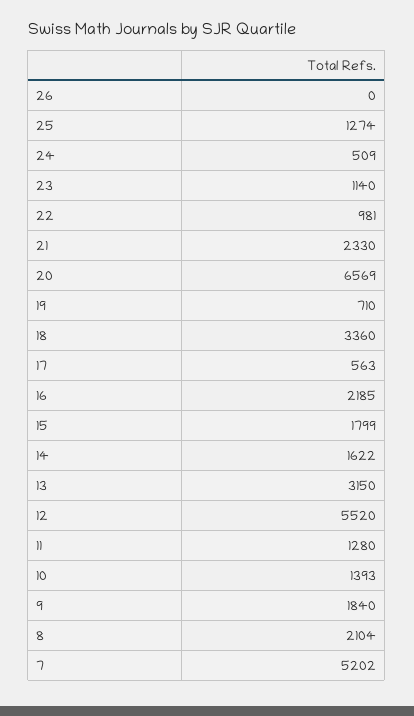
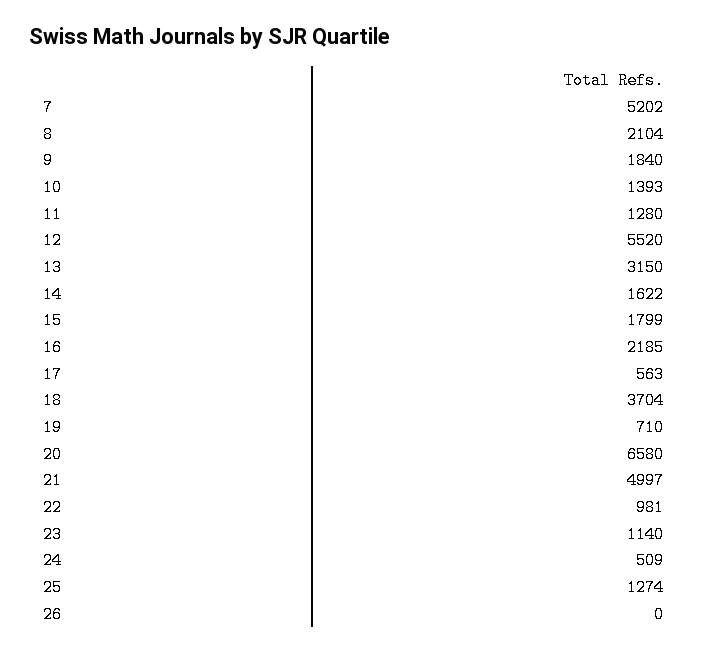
21: 2330 -> 4997
20: 6569 -> 6580
18: 3360 -> 3704

